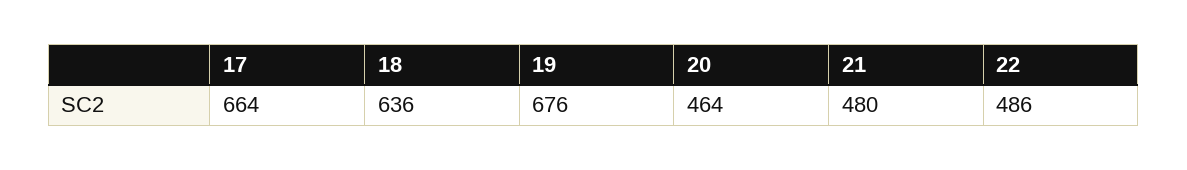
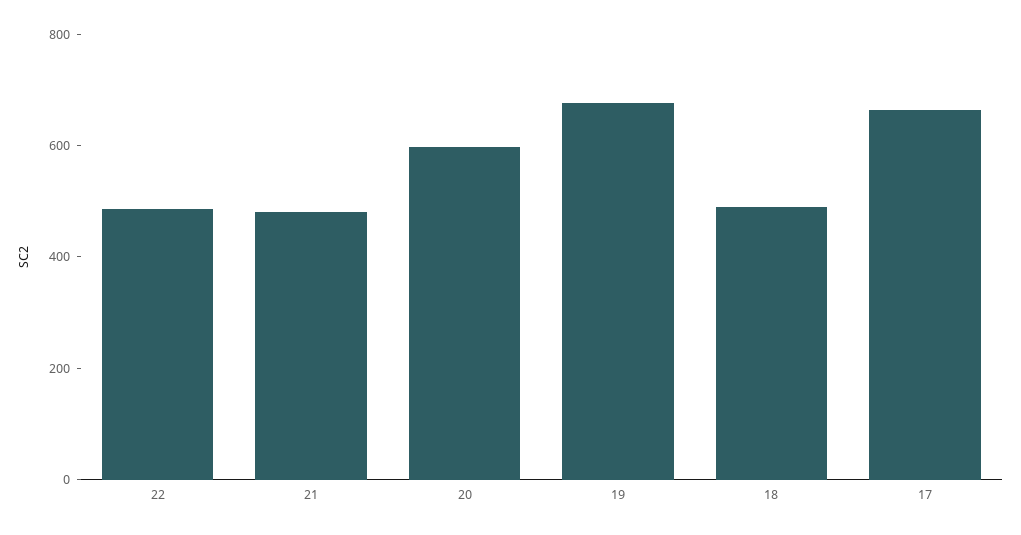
18: 636 -> 500
20: 464 -> 600

